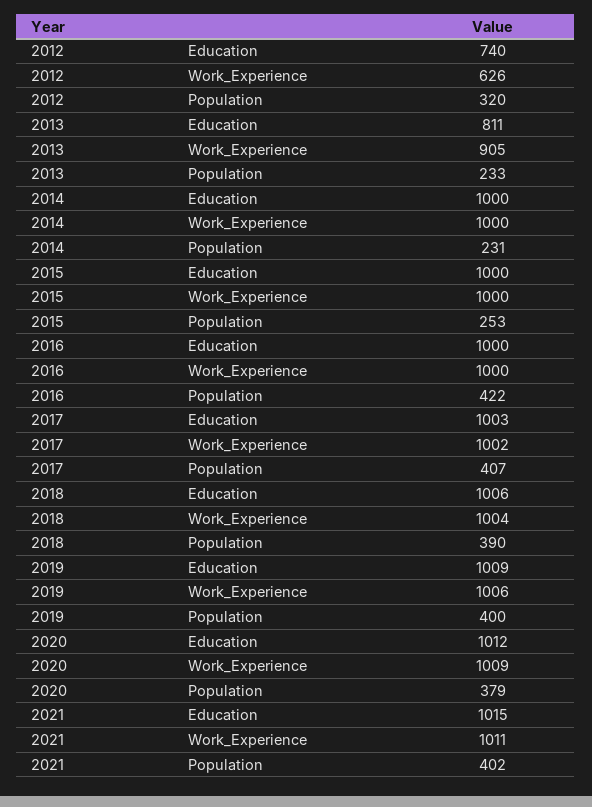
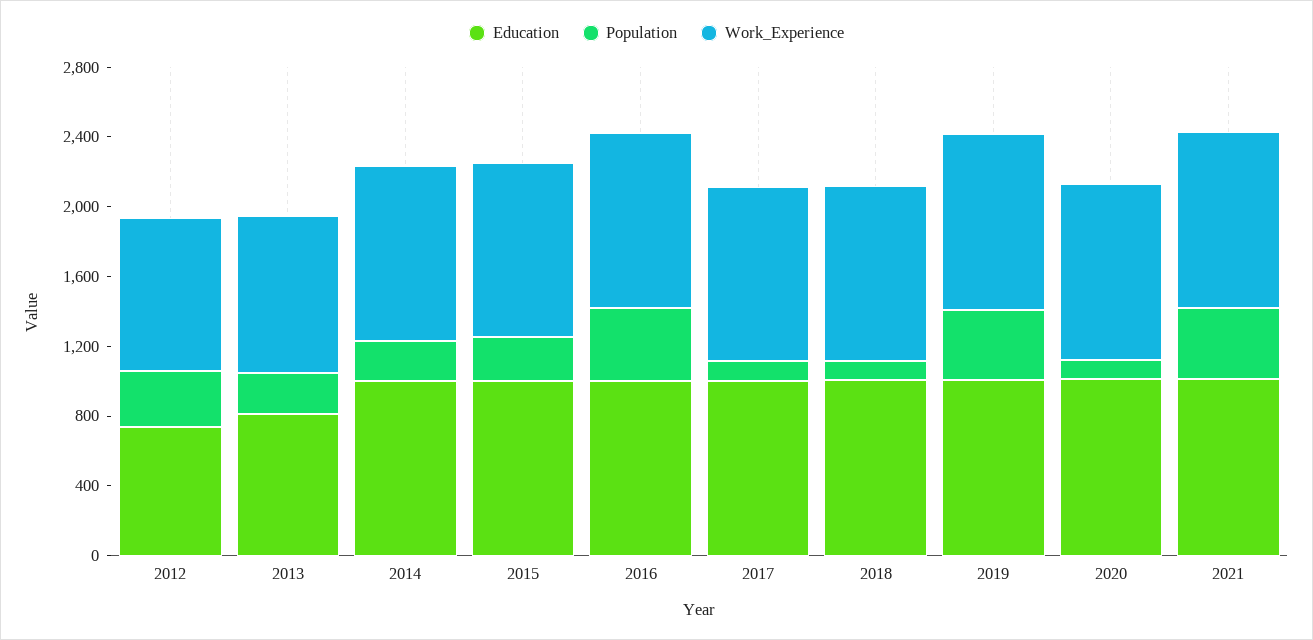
Work_Experience, 2012: 626 -> 900
Population, 2017: 407 -> 100
Population, 2018: 390 -> 100
Population, 2020: 379 -> 100

